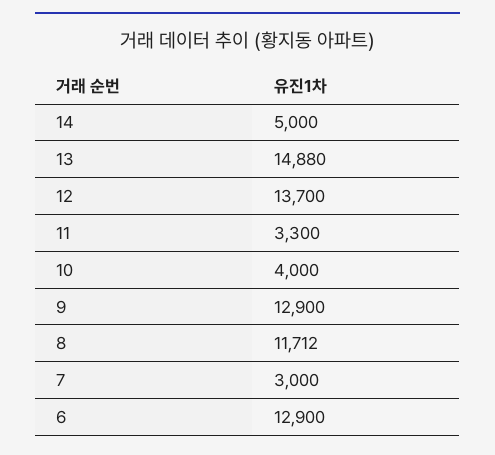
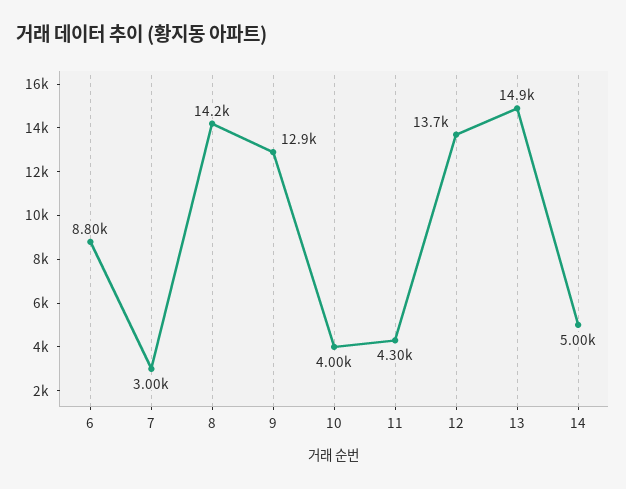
11: 3300 -> 4300
8: 11712 -> 14200
6: 12900 -> 8800

